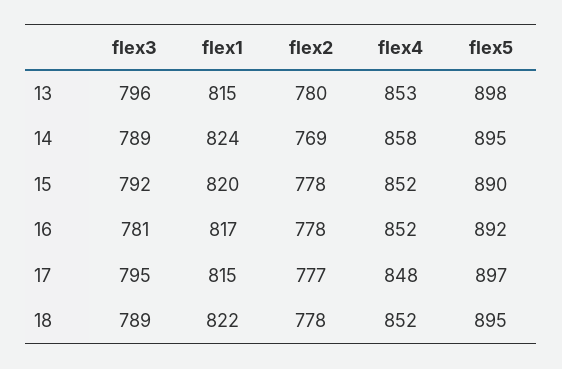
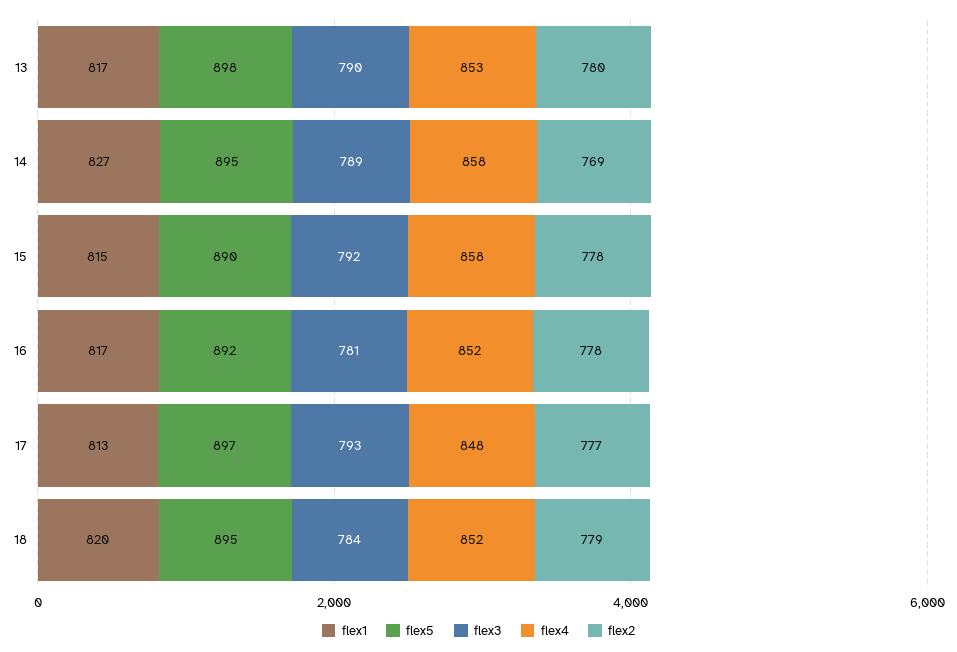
flex3, 13: 796 -> 790
flex1, 13: 815 -> 817
flex1, 14: 824 -> 827
flex1, 15: 820 -> 815
flex4, 15: 852 -> 858
flex3, 17: 795 -> 793
flex1, 17: 815 -> 813
flex3, 18: 789 -> 784
flex1, 18: 822 -> 820
flex2, 18: 778 -> 779

